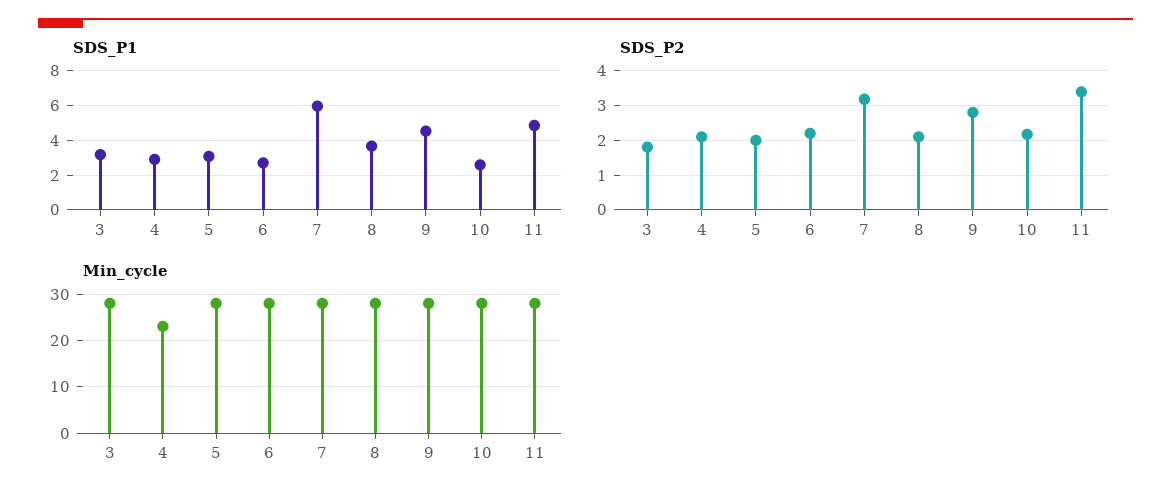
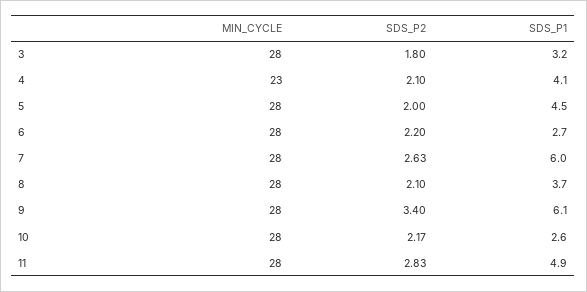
SDS_P1, 4: 3 -> 4.1
SDS_P1, 5: 3 -> 4.5
SDS_P1, 9: 4.5 -> 6.1
SDS_P2, 7: 3.2 -> 2.63
SDS_P2, 9: 2.8 -> 3.4
SDS_P2, 11: 3.4 -> 2.83

